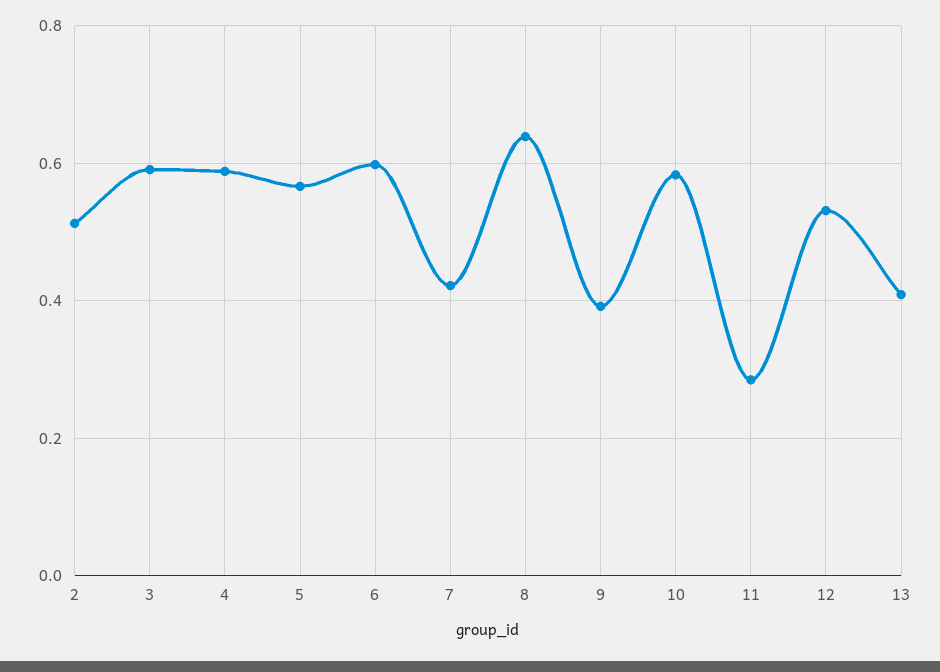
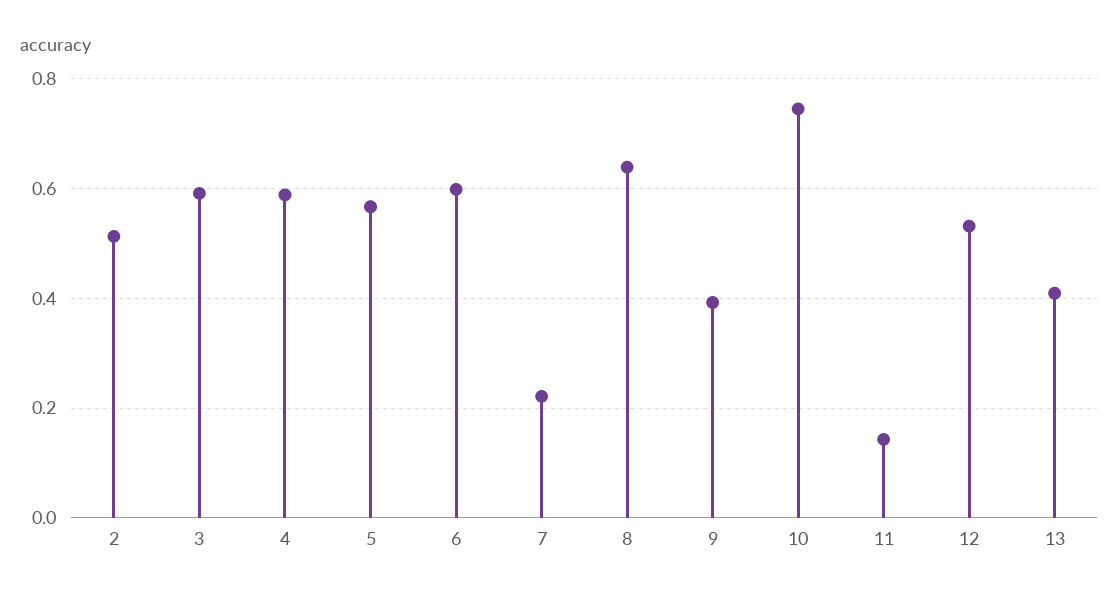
7: 0.42 -> 0.22
10: 0.58 -> 0.74
11: 0.28 -> 0.14

